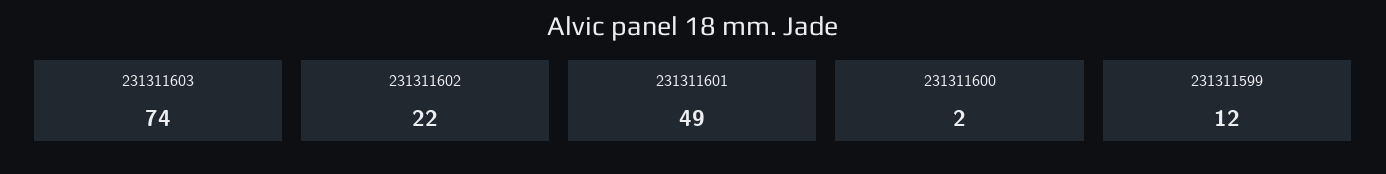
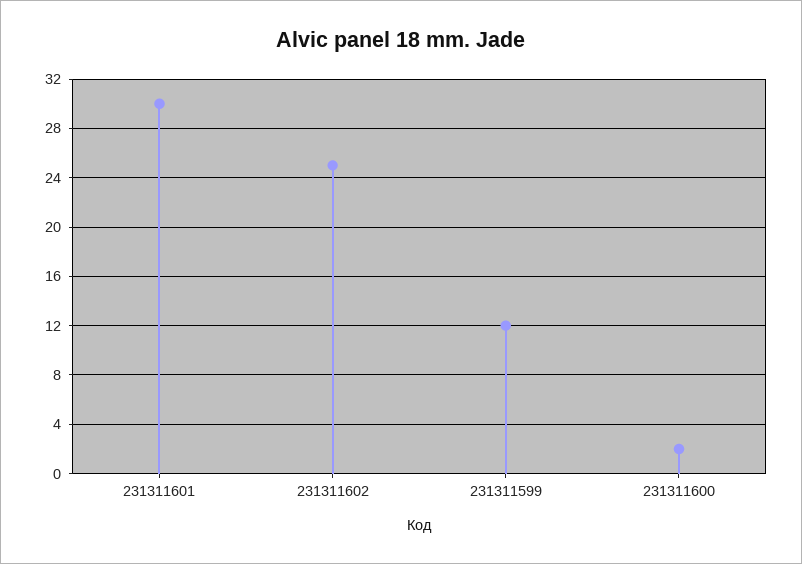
231311603: 74 -> none
231311602: 22 -> 25
231311601: 49 -> 30

